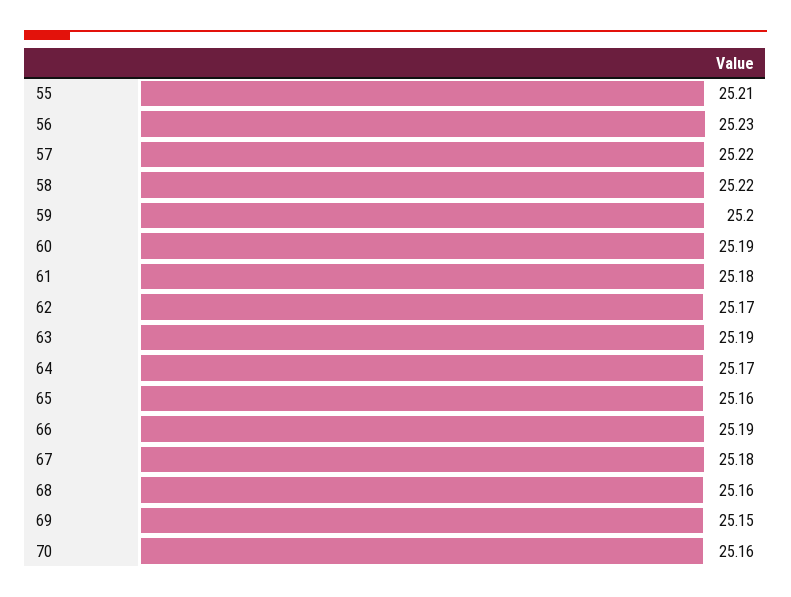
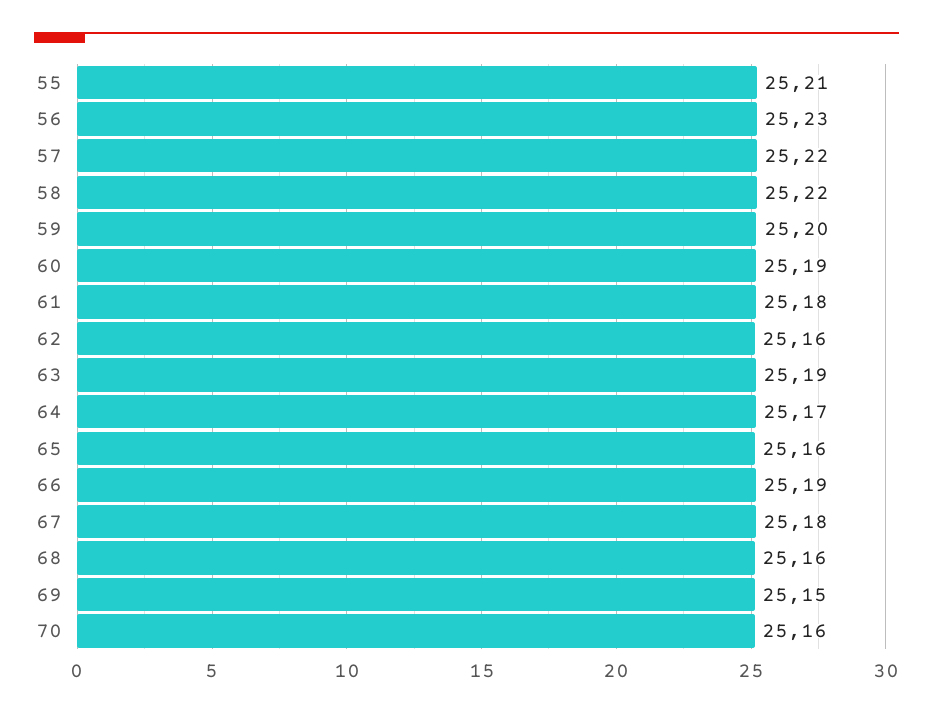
62: 25.17 -> 25.16

